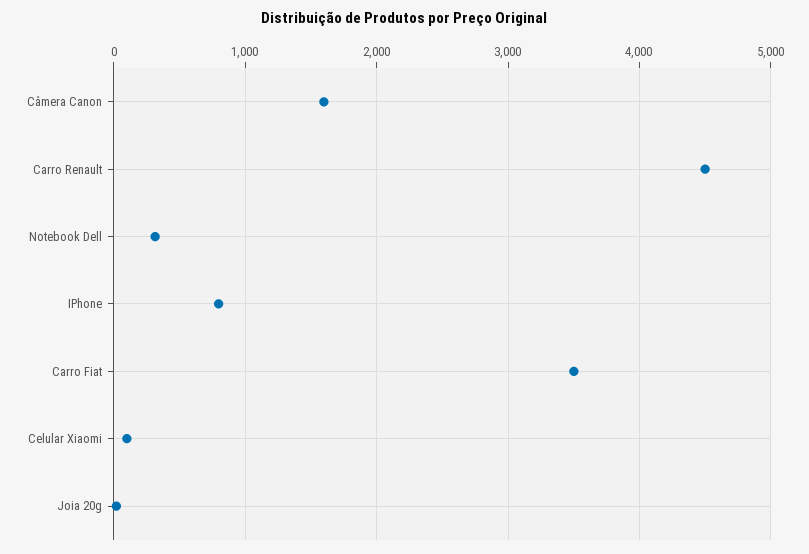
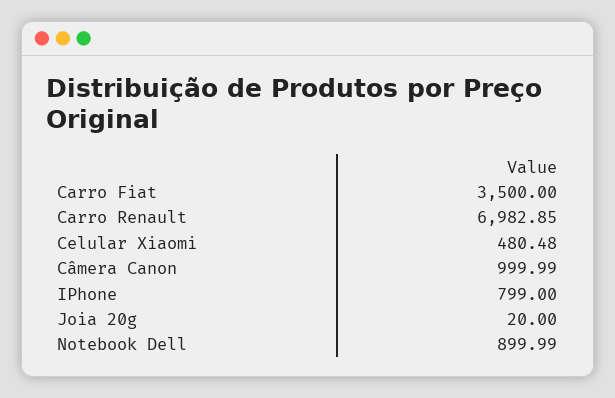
Câmera Canon: 1600 -> 999.99
Carro Renault: 4500 -> 6982.85
Notebook Dell: 300 -> 899.99
Celular Xiaomi: 100 -> 480.48

